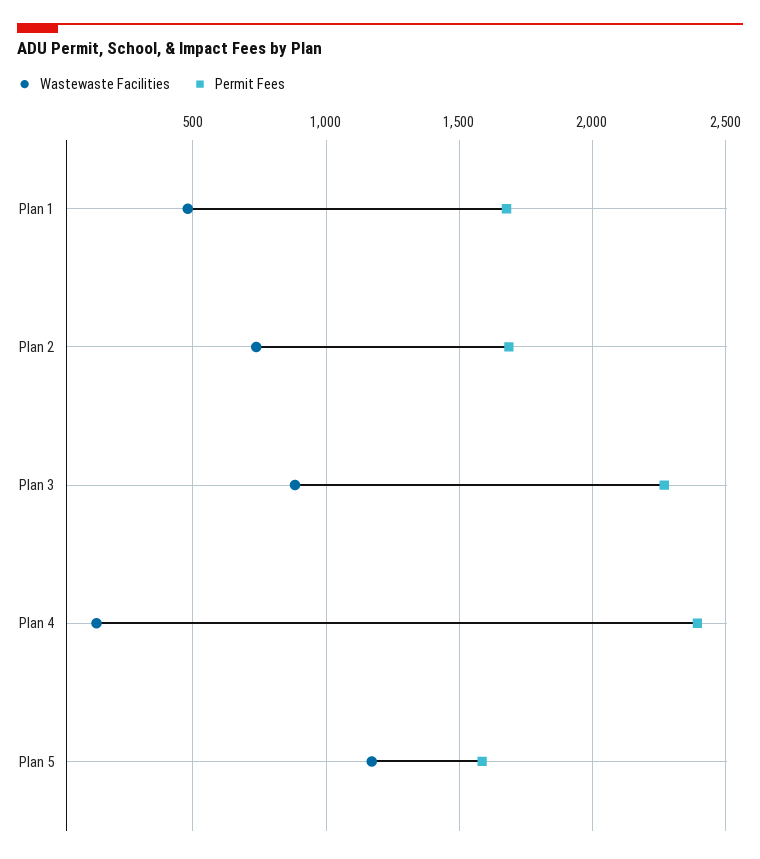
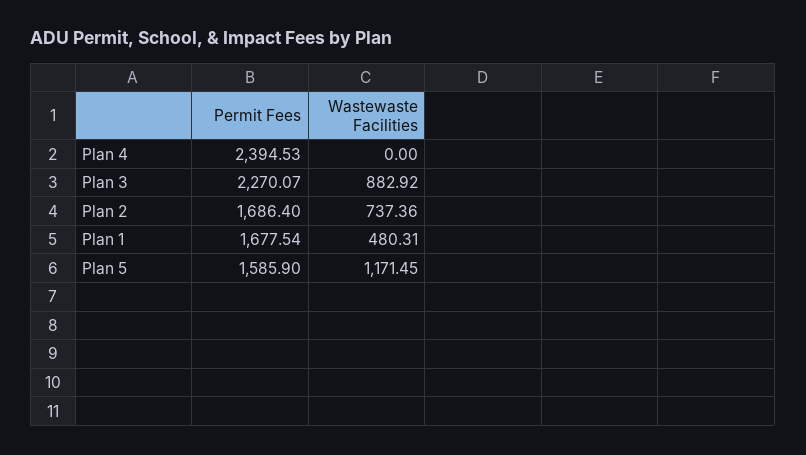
Wastewaste Facilities, Plan 4: 150 -> 0

